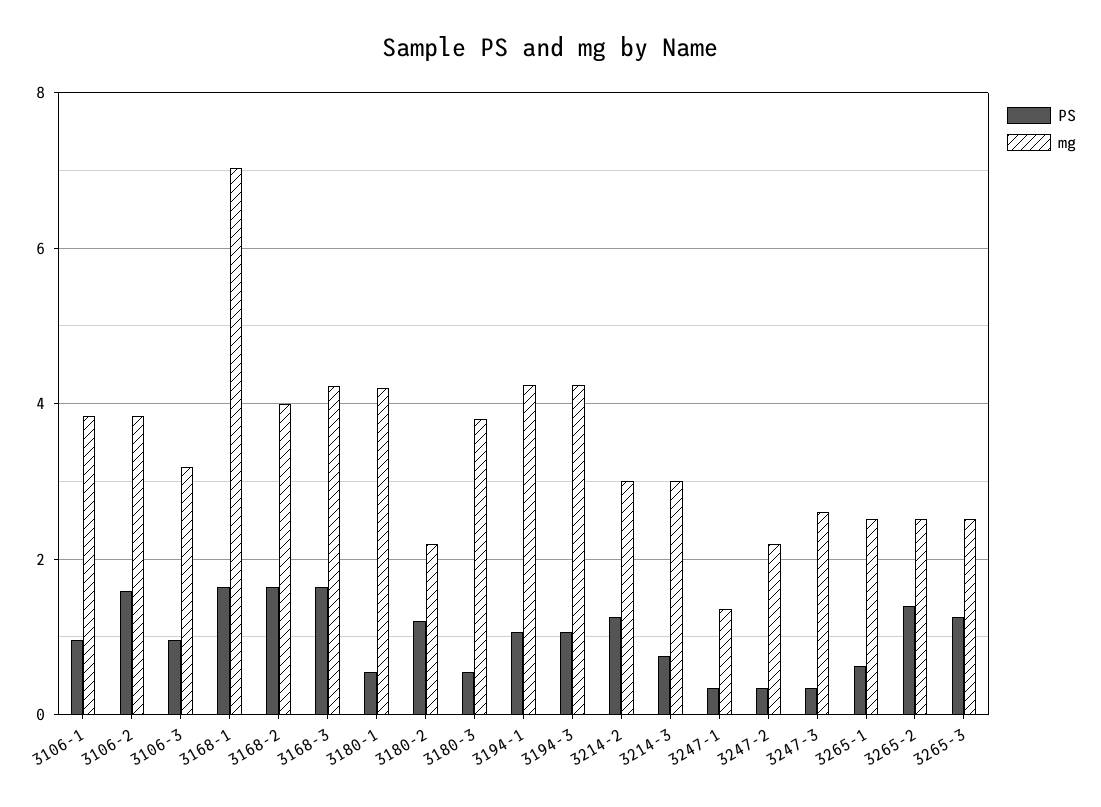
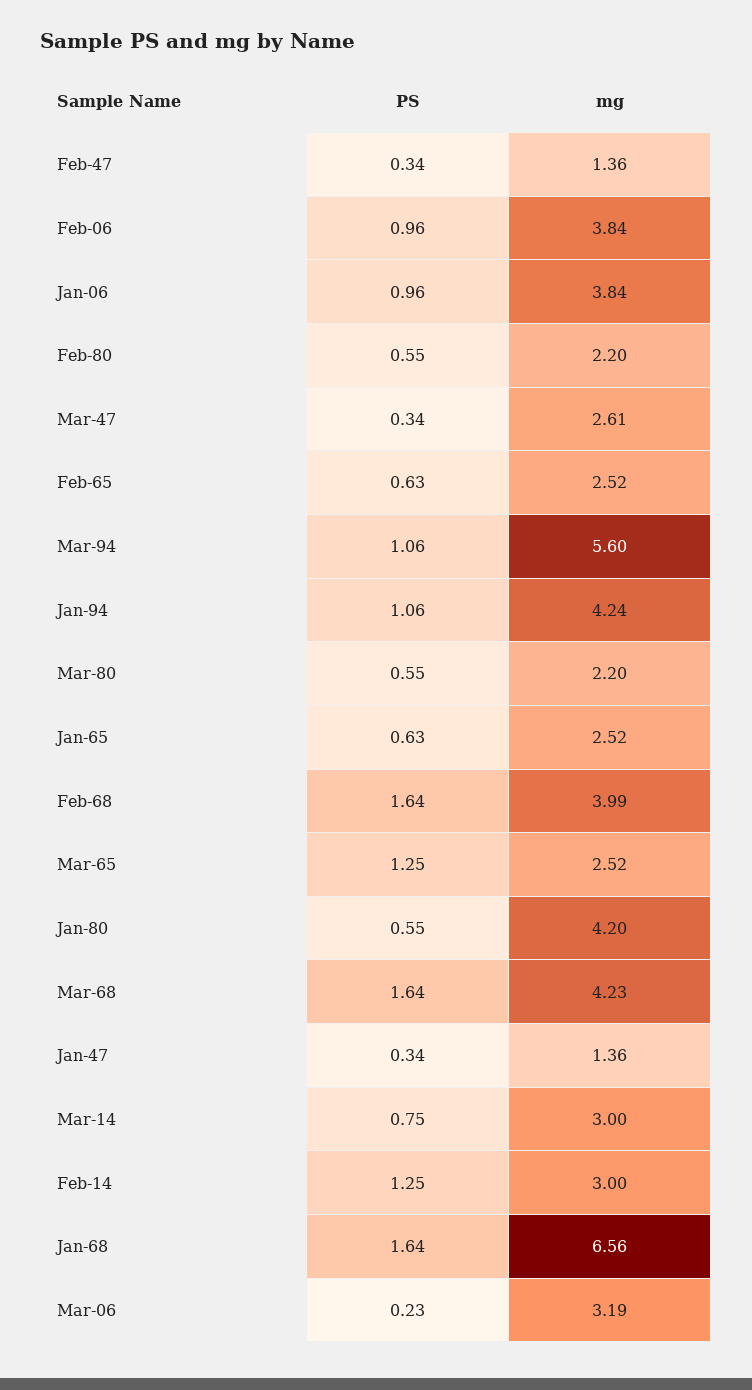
PS, 3106-2: 1.6 -> 0.96
PS, 3106-3: 1 -> 0.23
mg, 3168-1: 7 -> 6.56
PS, 3180-2: 1.2 -> 0.55
mg, 3180-3: 3.8 -> 2.2
mg, 3194-3: 4.2 -> 5.6
mg, 3247-2: 2.2 -> 1.36
PS, 3265-2: 1.4 -> 0.63

